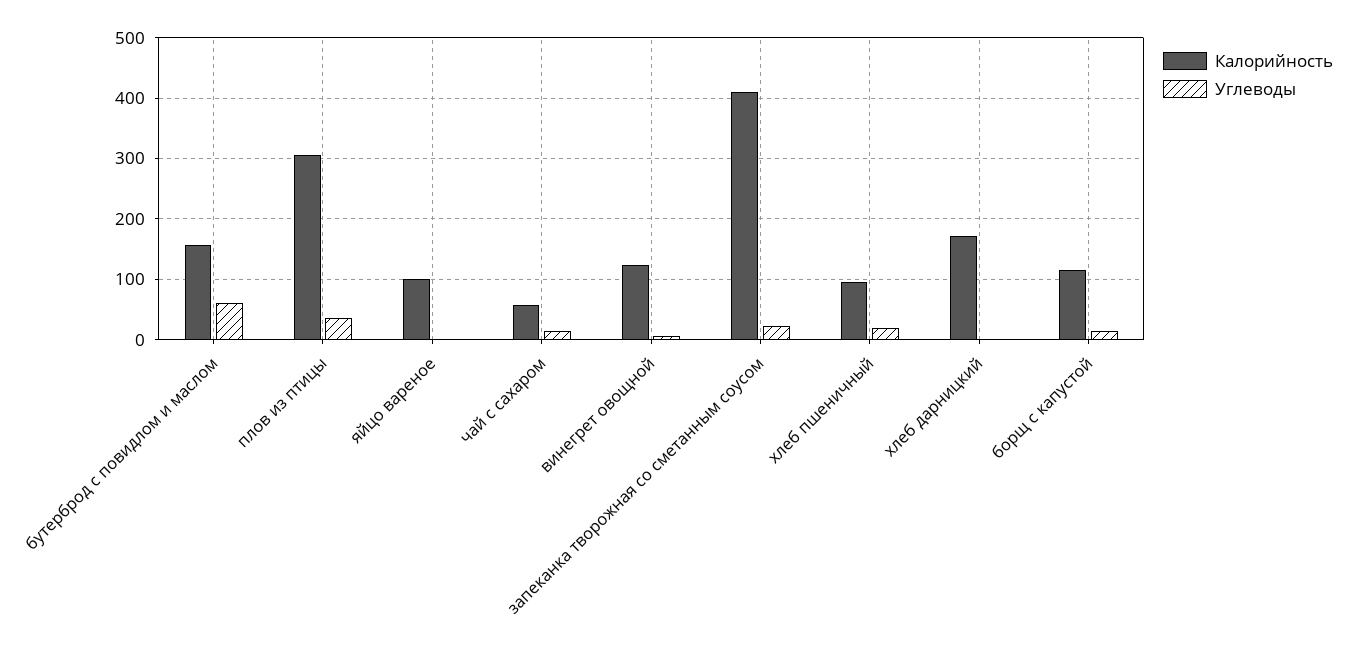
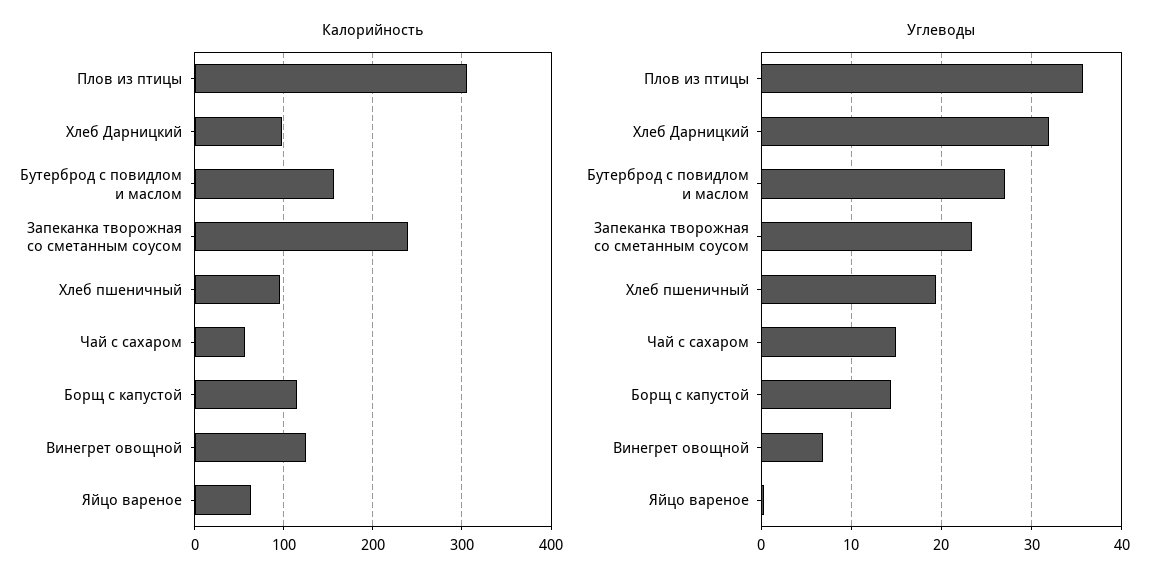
Углеводы, бутерброд с повидлом и маслом: 60 -> 27
Калорийность, яйцо вареное: 100 -> 60
Калорийность, запеканка творожная со сметанным соусом: 410 -> 240
Калорийность, хлеб дарницкий: 170 -> 100
Углеводы, хлеб дарницкий: 0 -> 32

